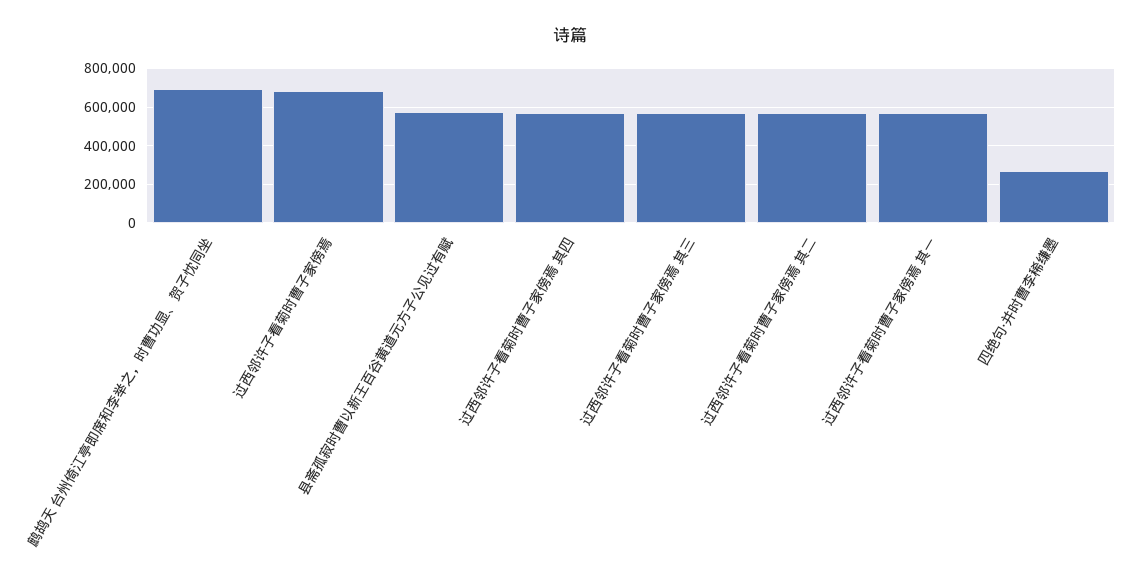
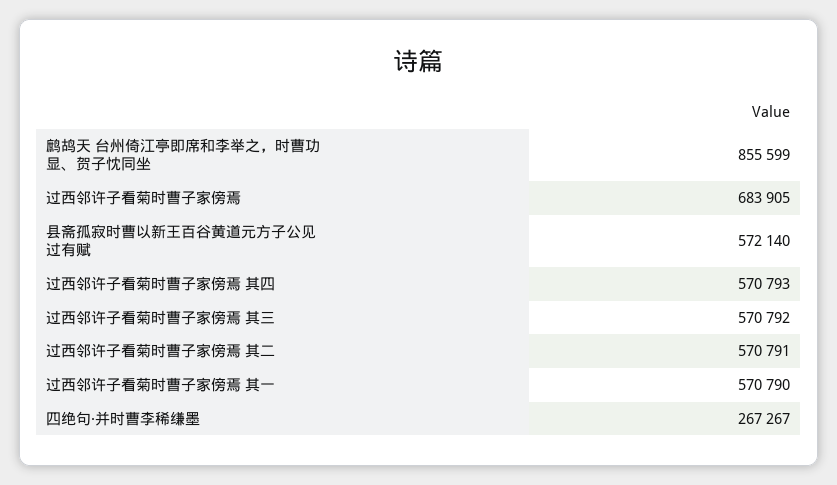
鹧鸪天 台州倚江亭即席和李举之，时曹功显、贺子忱同坐: 700000 -> 855599

